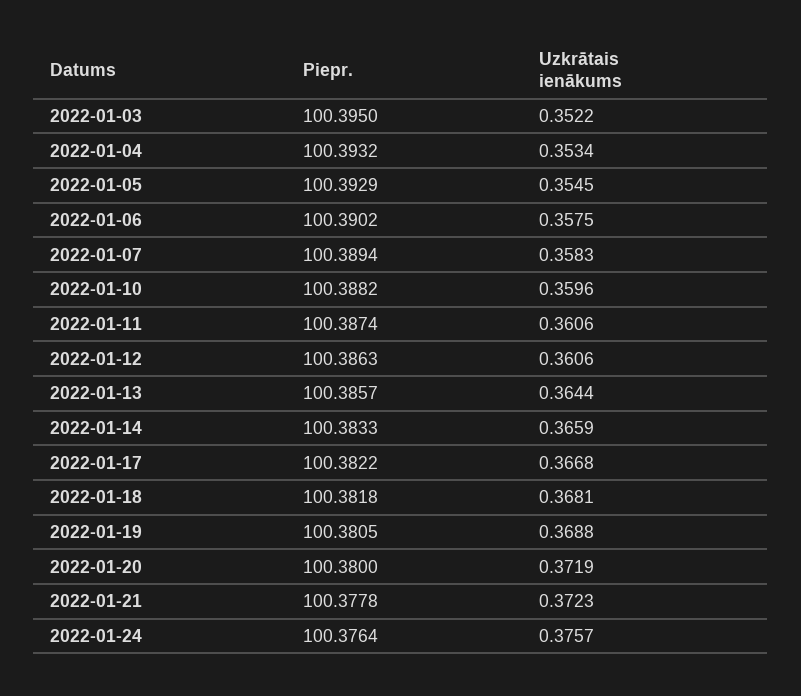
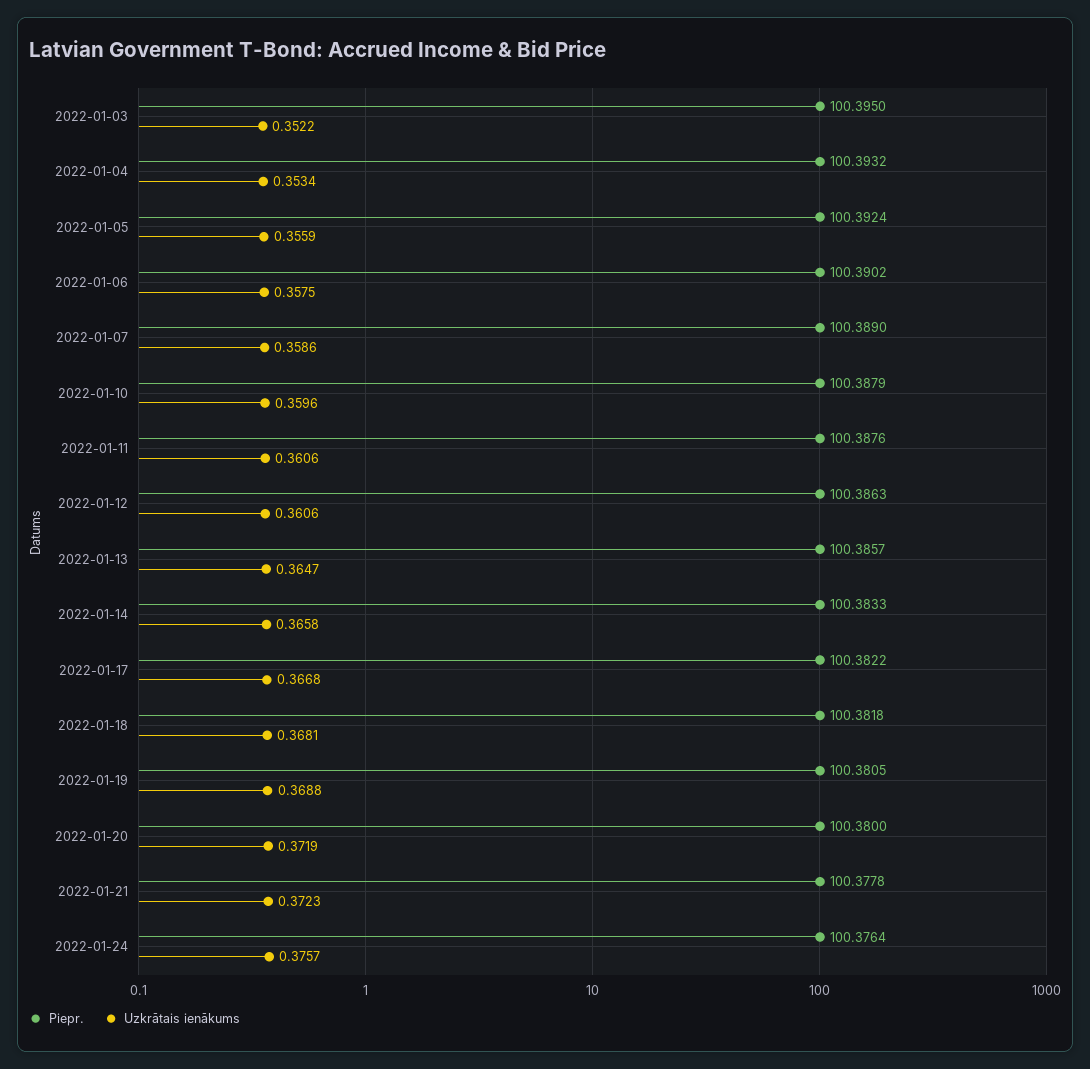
Piepr., 2022-01-05: 100.3929 -> 100.3924
Uzkrātais ienākums, 2022-01-05: 0.3545 -> 0.3559
Piepr., 2022-01-07: 100.3894 -> 100.389
Uzkrātais ienākums, 2022-01-07: 0.3583 -> 0.3586
Piepr., 2022-01-10: 100.3882 -> 100.3879
Piepr., 2022-01-11: 100.3874 -> 100.3876
Uzkrātais ienākums, 2022-01-13: 0.3644 -> 0.3647
Uzkrātais ienākums, 2022-01-14: 0.3659 -> 0.3658

